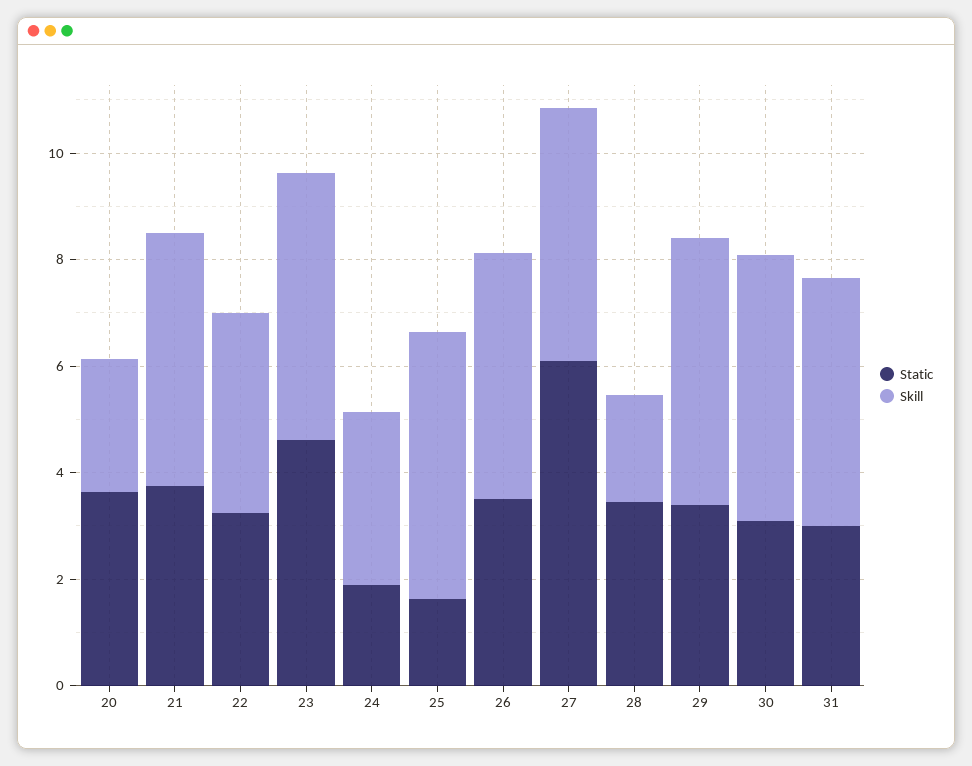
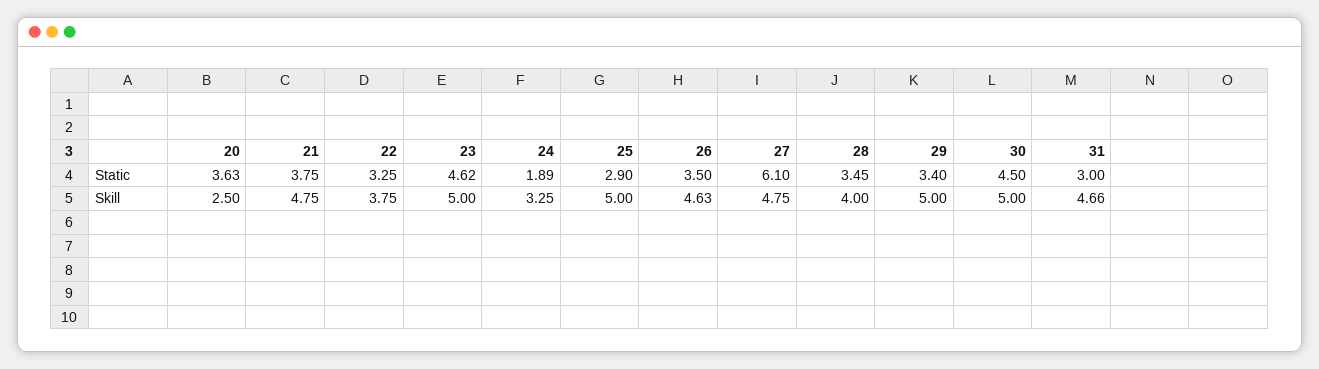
Static, 25: 1.5 -> 2.9
Skill, 28: 2 -> 4
Static, 30: 3 -> 4.5

